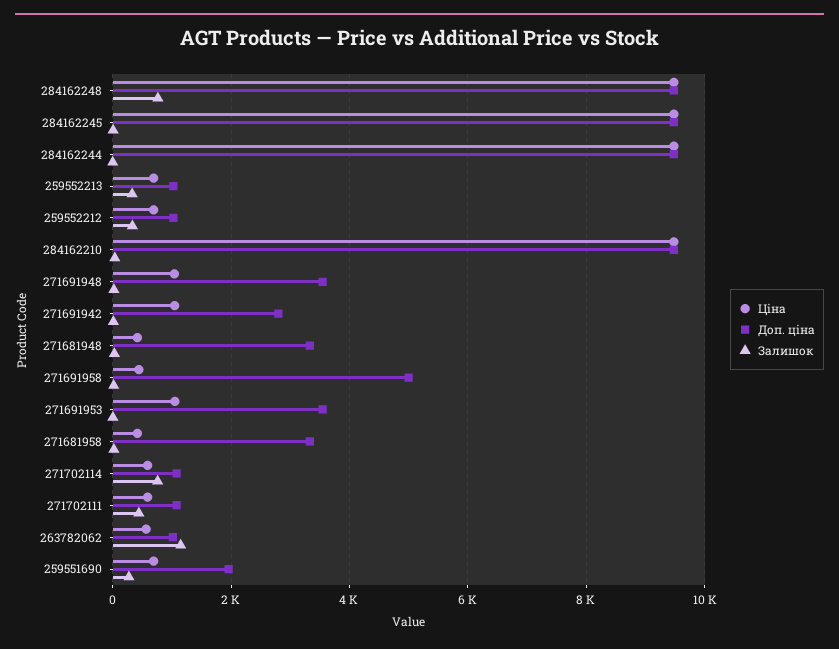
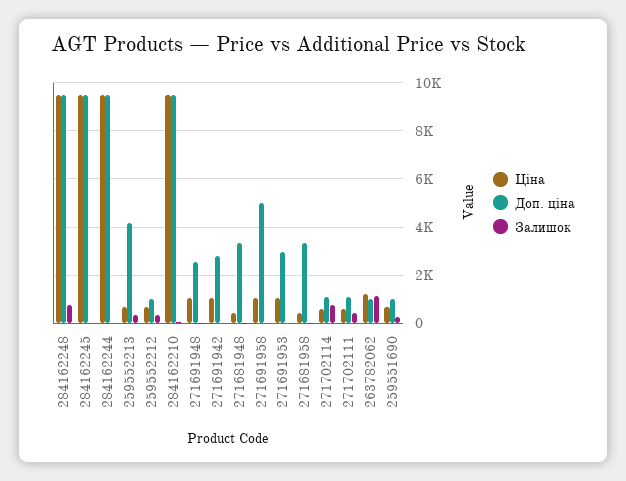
Доп. ціна, 259552213: 1000 -> 4250
Доп. ціна, 271691948: 3600 -> 2500
Ціна, 271691958: 400 -> 1000
Доп. ціна, 271691953: 3600 -> 3000
Ціна, 263782062: 600 -> 1250
Доп. ціна, 259551690: 2000 -> 1000

